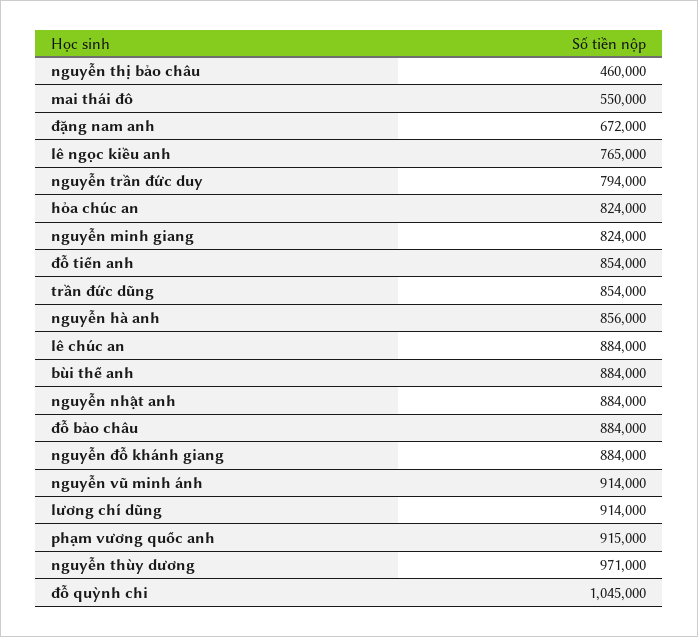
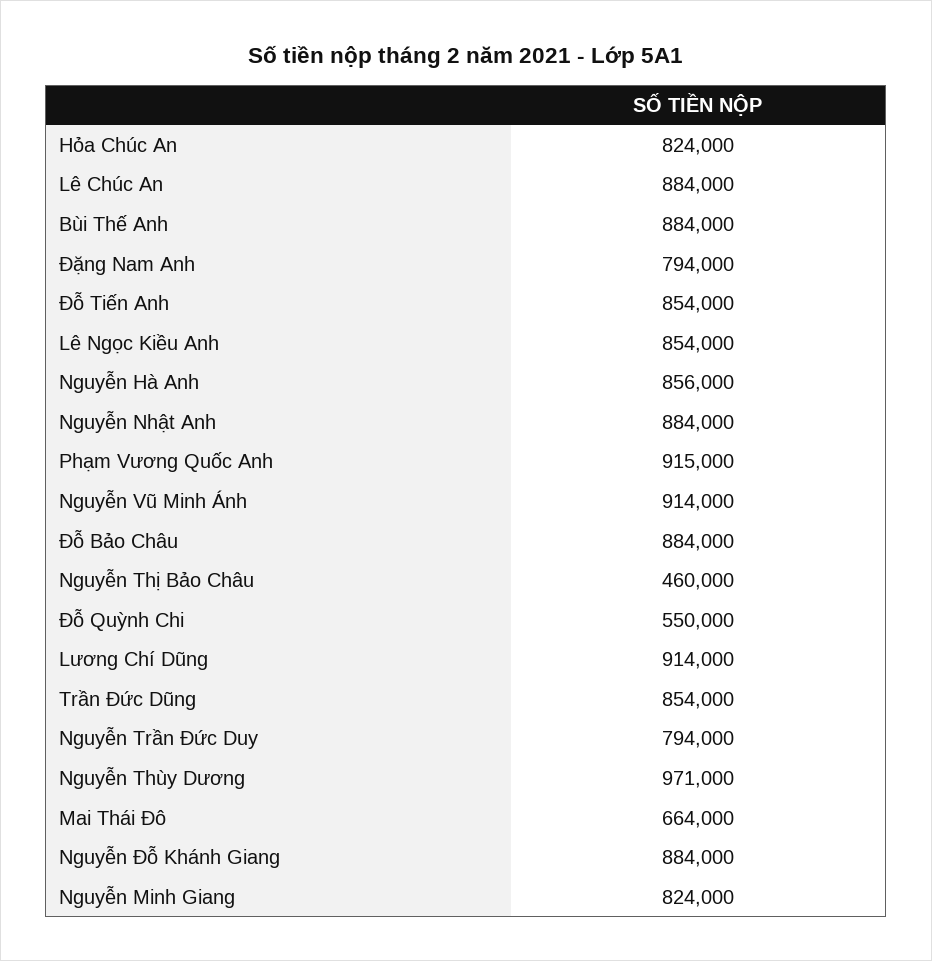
mai thái đô: 550000 -> 664000
đặng nam anh: 672000 -> 794000
lê ngọc kiều anh: 765000 -> 854000
đỗ quỳnh chi: 1045000 -> 550000

